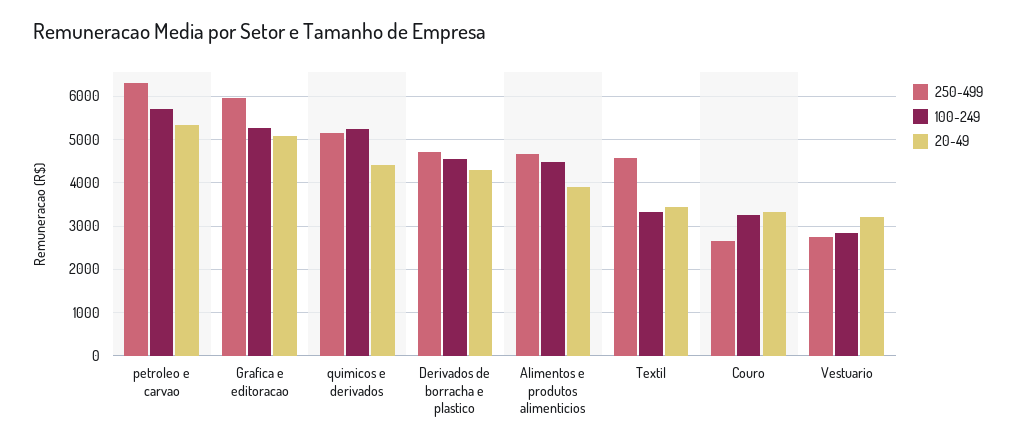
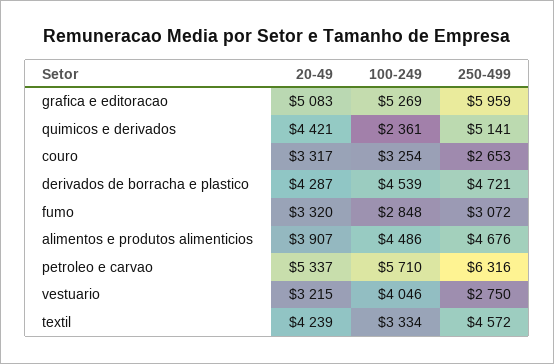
100-249, quimicos e derivados: 5200 -> 2361
20-49, Textil: 3400 -> 4239
100-249, Vestuario: 2800 -> 4046
20-49, fumo: none -> 3320
100-249, fumo: none -> 2848
250-499, fumo: none -> 3072

